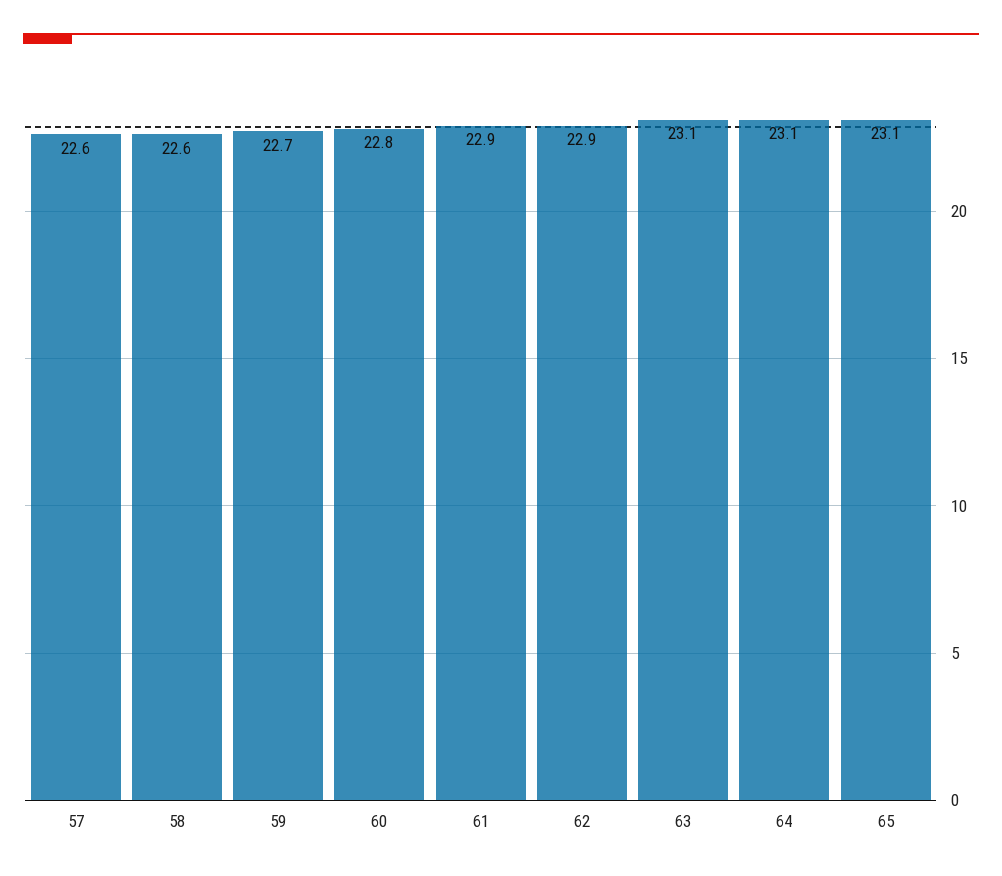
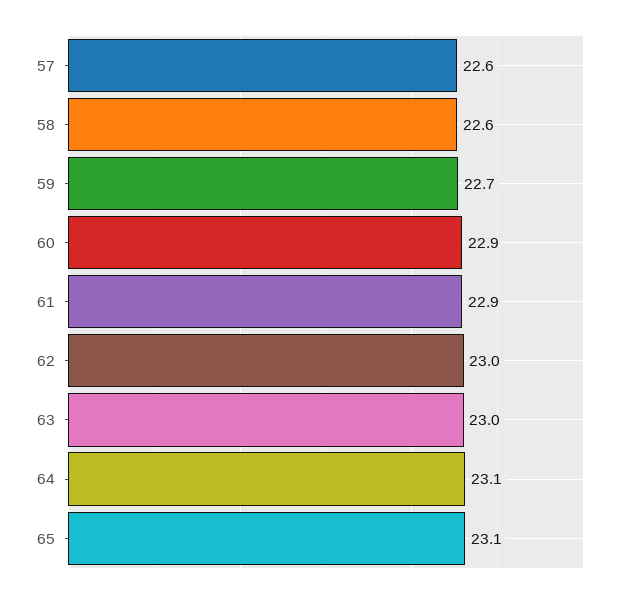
60: 22.8 -> 22.9
62: 22.9 -> 23
63: 23.1 -> 23

